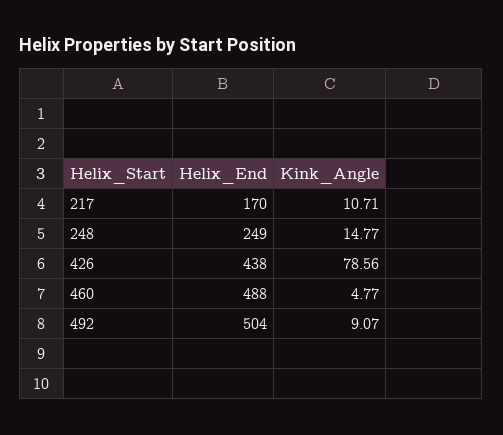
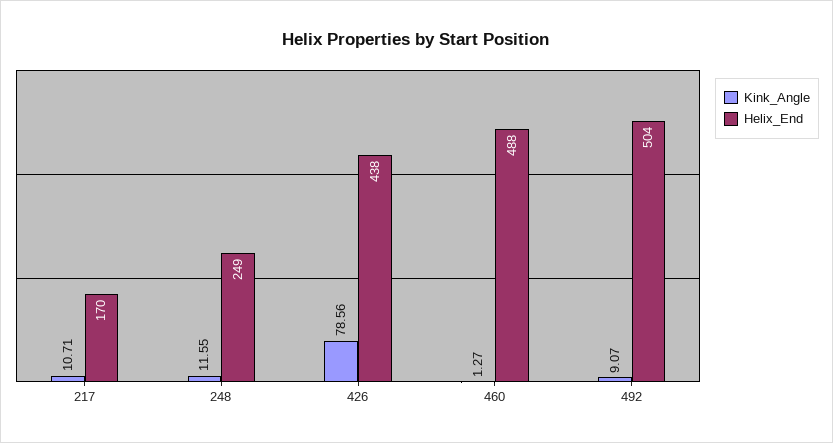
Kink_Angle, 248: 14.77 -> 11.55
Kink_Angle, 460: 4.77 -> 1.27

